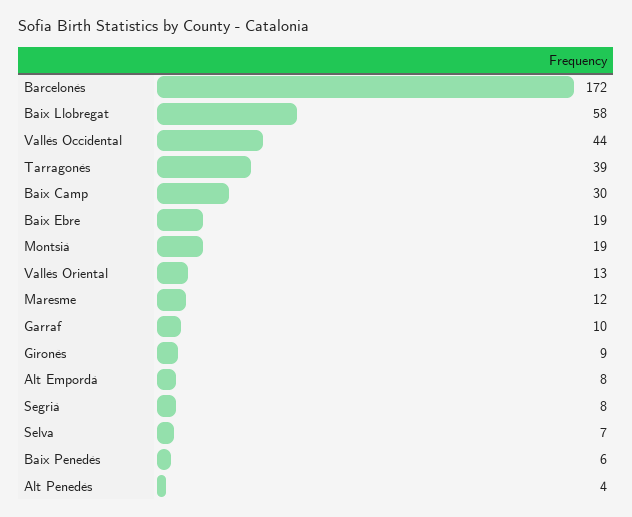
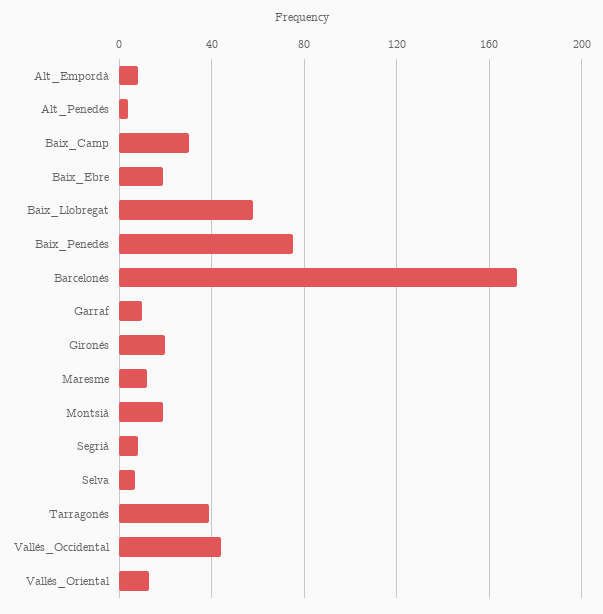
Gironès: 9 -> 20
Baix Penedès: 6 -> 75

